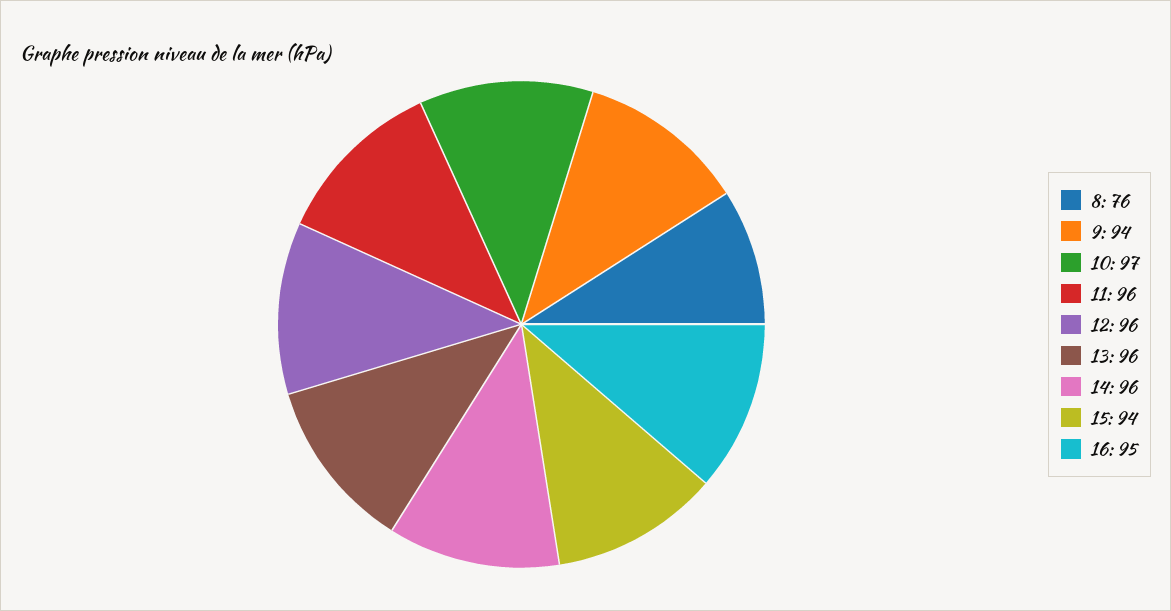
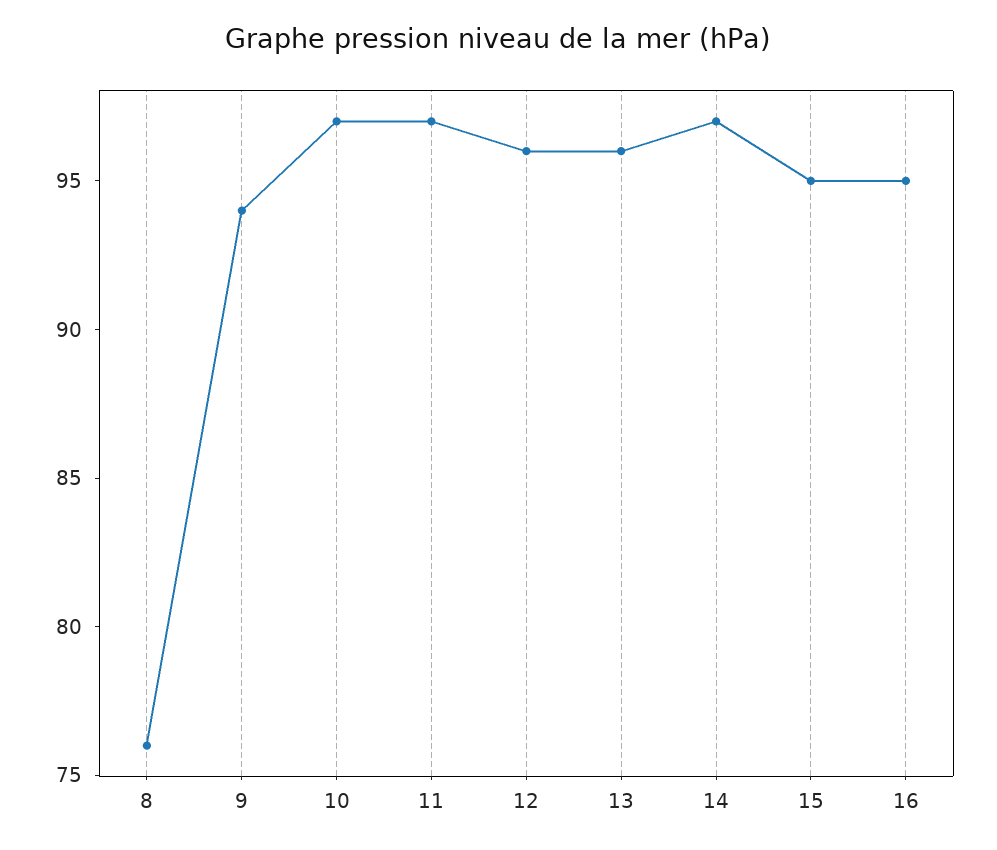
11: 96 -> 97
14: 96 -> 97
15: 94 -> 95

